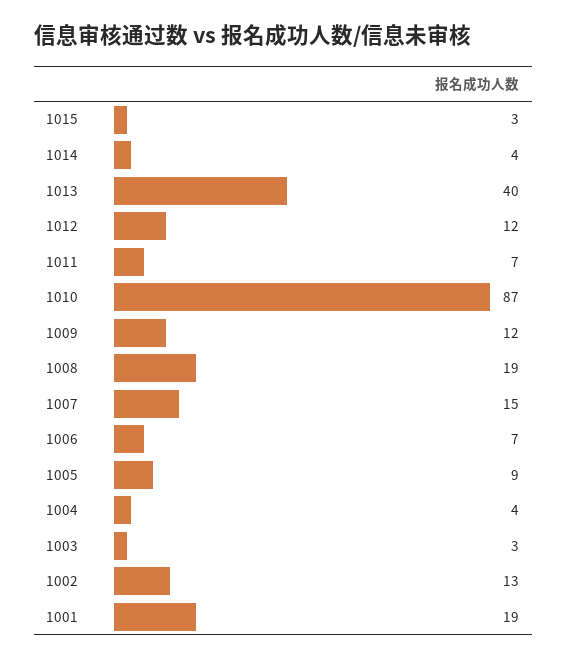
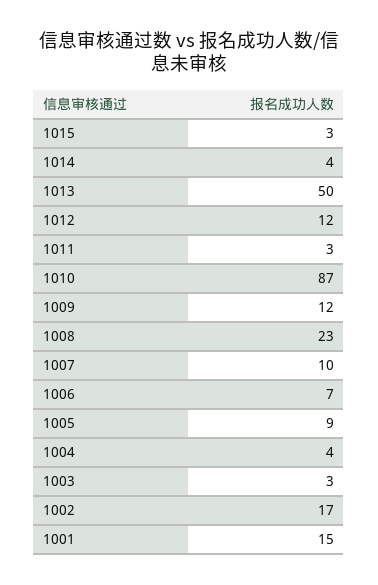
1013: 40 -> 50
1011: 7 -> 3
1008: 19 -> 23
1007: 15 -> 10
1002: 13 -> 17
1001: 19 -> 15

